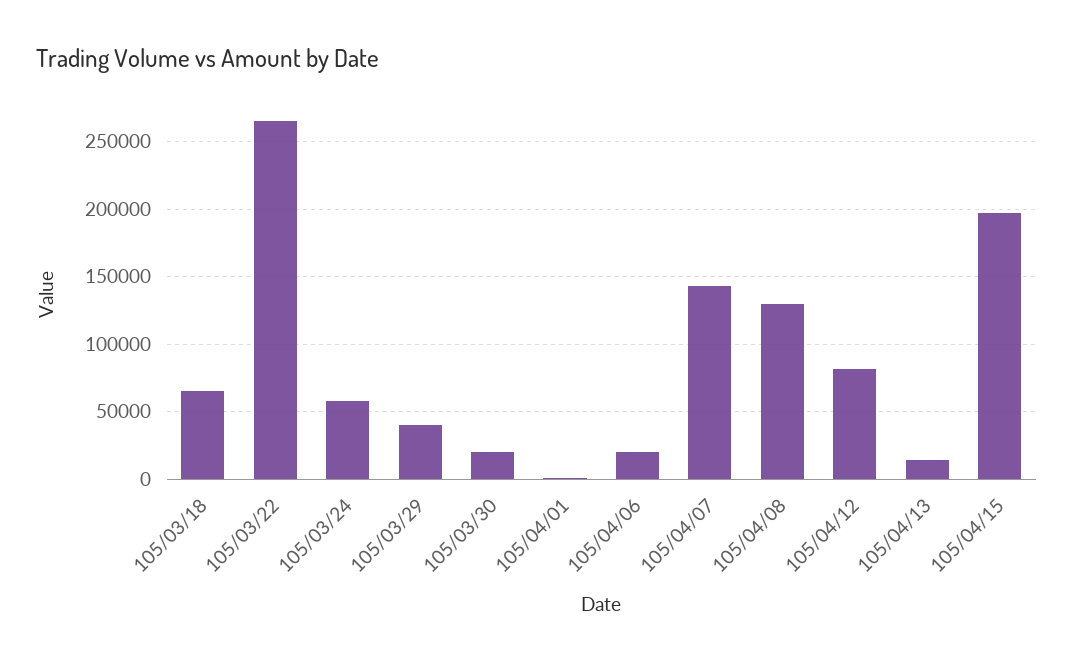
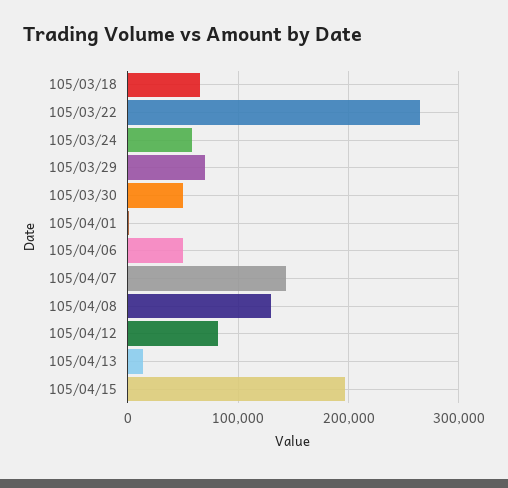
105/03/29: 40000 -> 70000
105/03/30: 20000 -> 50000
105/04/06: 20000 -> 50000

